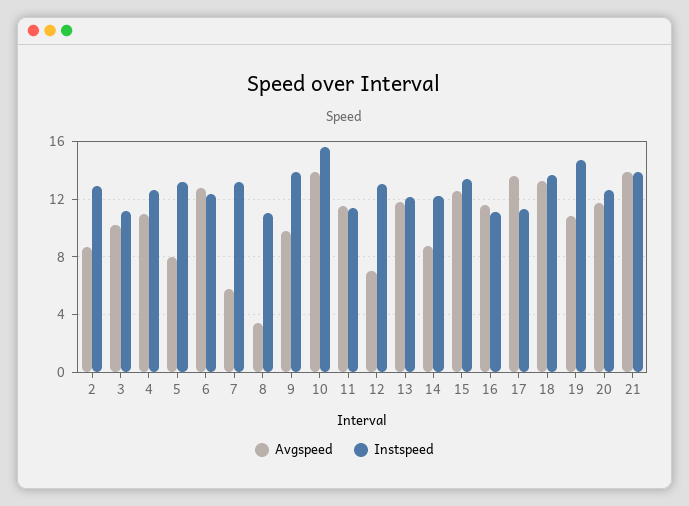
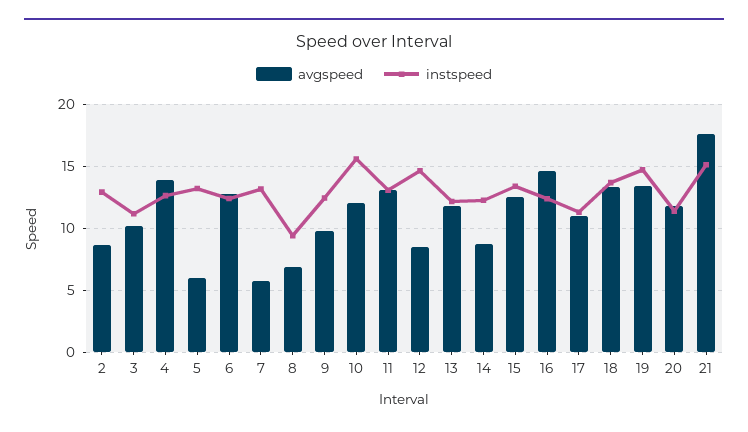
Avgspeed, 4: 11 -> 14
Avgspeed, 5: 8 -> 6
Avgspeed, 8: 3.5 -> 7
Instspeed, 8: 11 -> 9.5
Instspeed, 9: 14 -> 12.5
Avgspeed, 10: 14 -> 12
Avgspeed, 11: 11.5 -> 13
Instspeed, 11: 11.5 -> 13
Avgspeed, 12: 7 -> 8.5
Instspeed, 12: 13 -> 14.5
Avgspeed, 16: 11.5 -> 14.5
Instspeed, 16: 11 -> 12.5
Avgspeed, 17: 13.5 -> 11
Avgspeed, 19: 11 -> 13.5
Instspeed, 20: 12.5 -> 11.5
Avgspeed, 21: 14 -> 17.5
Instspeed, 21: 14 -> 15

